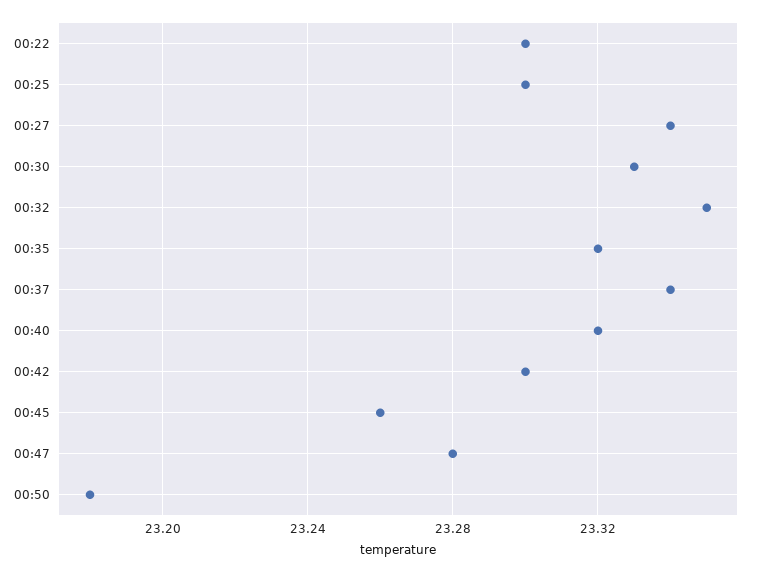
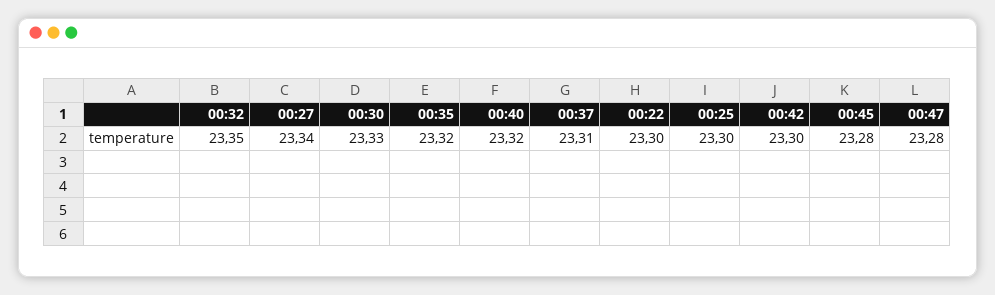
00:37: 23.34 -> 23.31
00:45: 23.26 -> 23.28
00:50: 23.18 -> none

